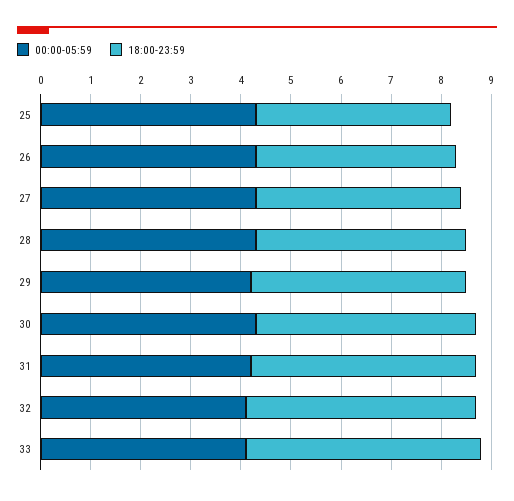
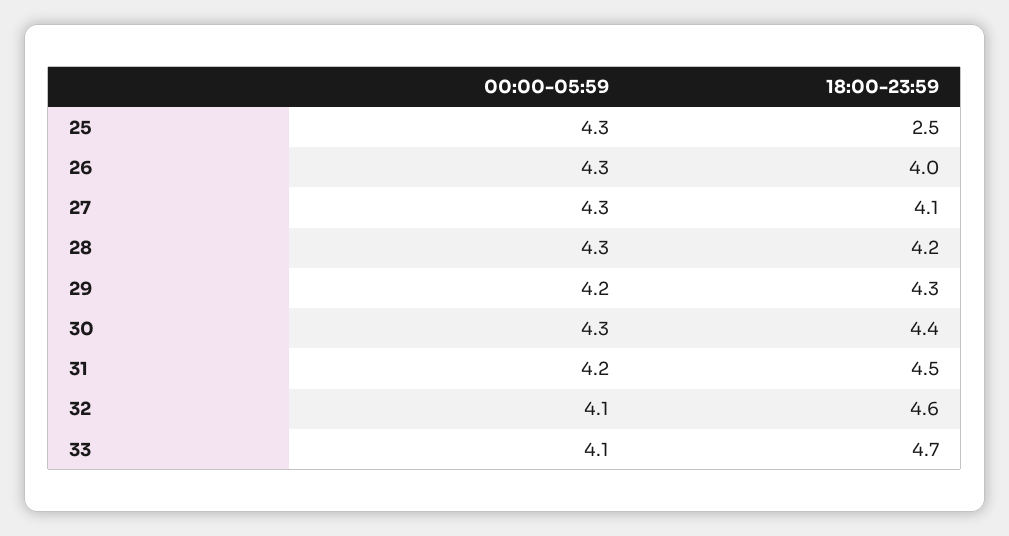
18:00-23:59, 25: 4 -> 2.5

